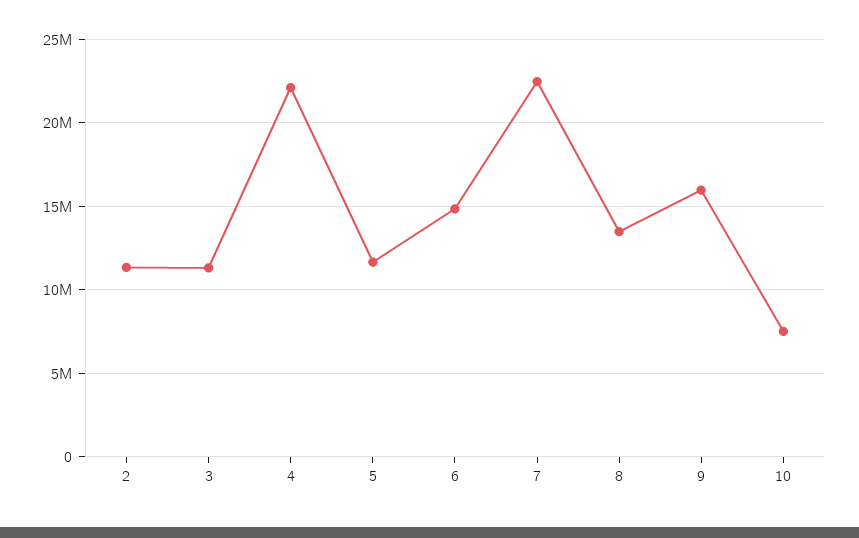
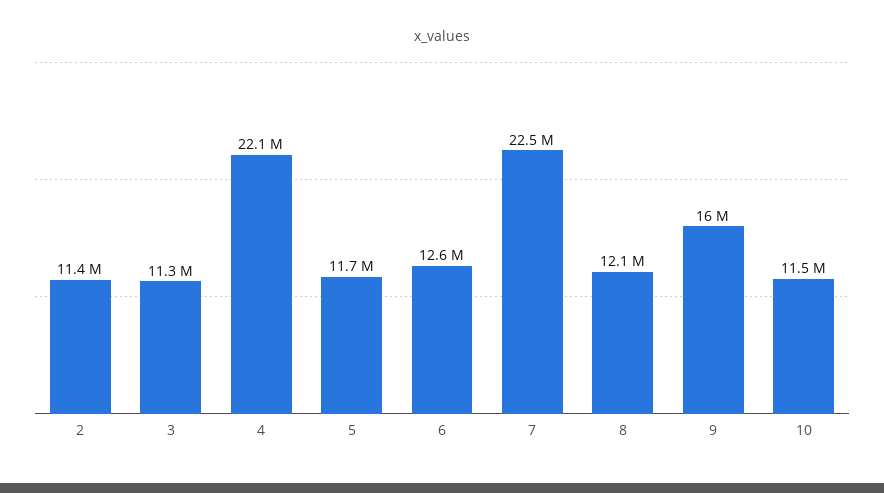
6: 15000000 -> 12600000
8: 13500000 -> 12100000
10: 7500000 -> 11500000

